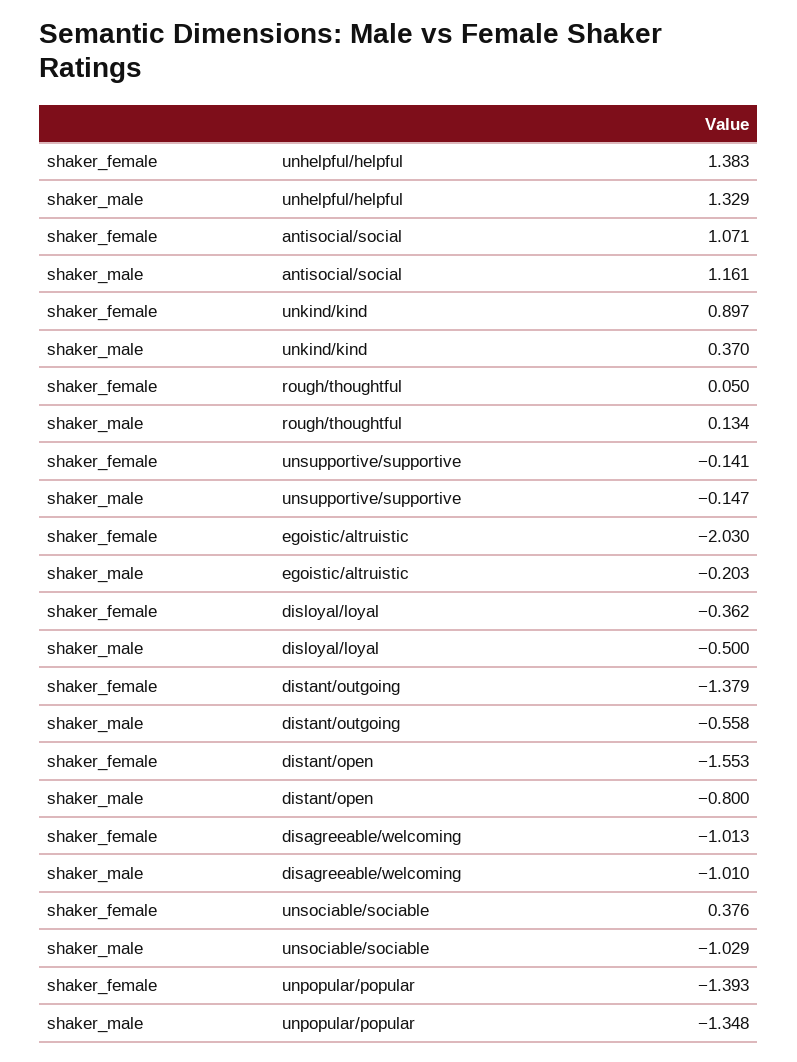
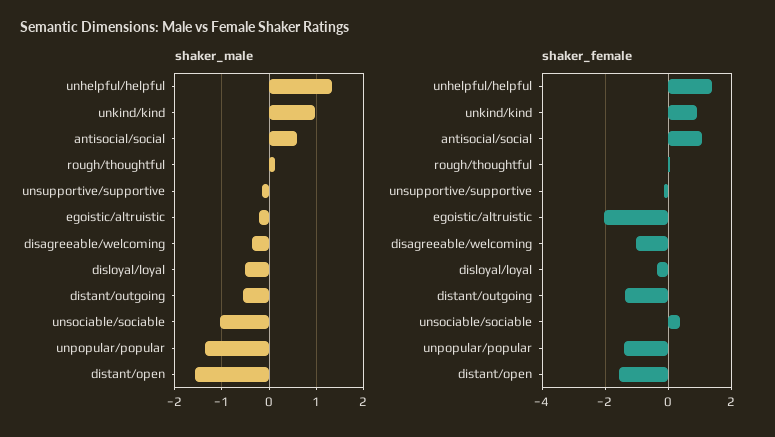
shaker_male, antisocial/social: 1.161 -> 0.6
shaker_male, unkind/kind: 0.37 -> 1
shaker_male, distant/open: -0.8 -> -1.6
shaker_male, disagreeable/welcoming: -1.01 -> -0.4

